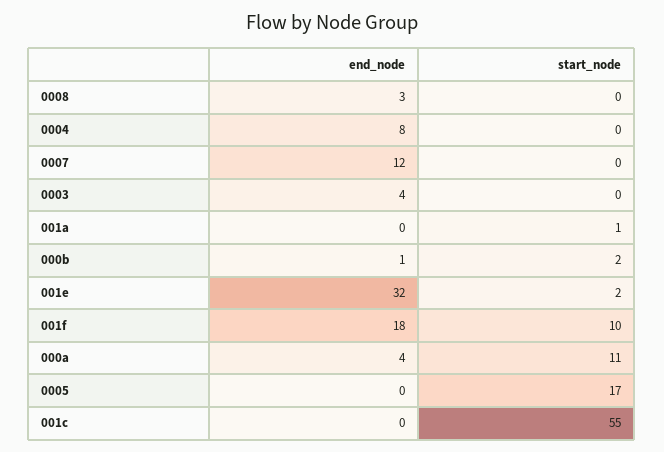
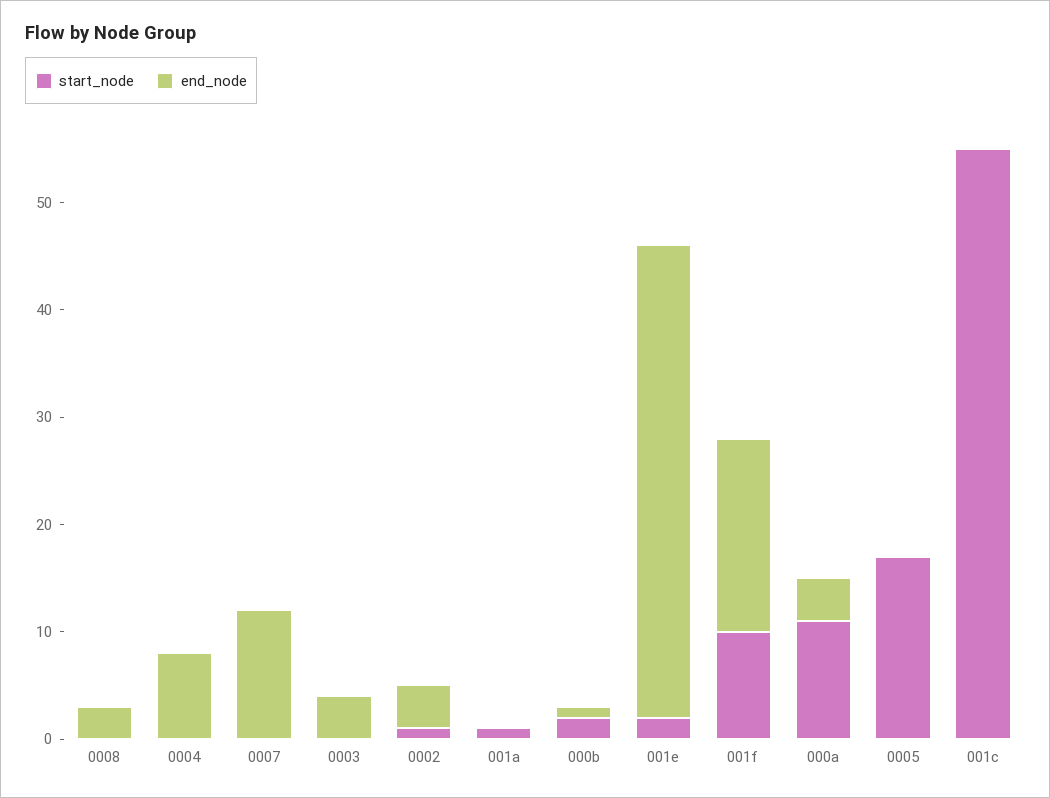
end_node, 001e: 32 -> 44
start_node, 0002: none -> 1
end_node, 0002: none -> 4

